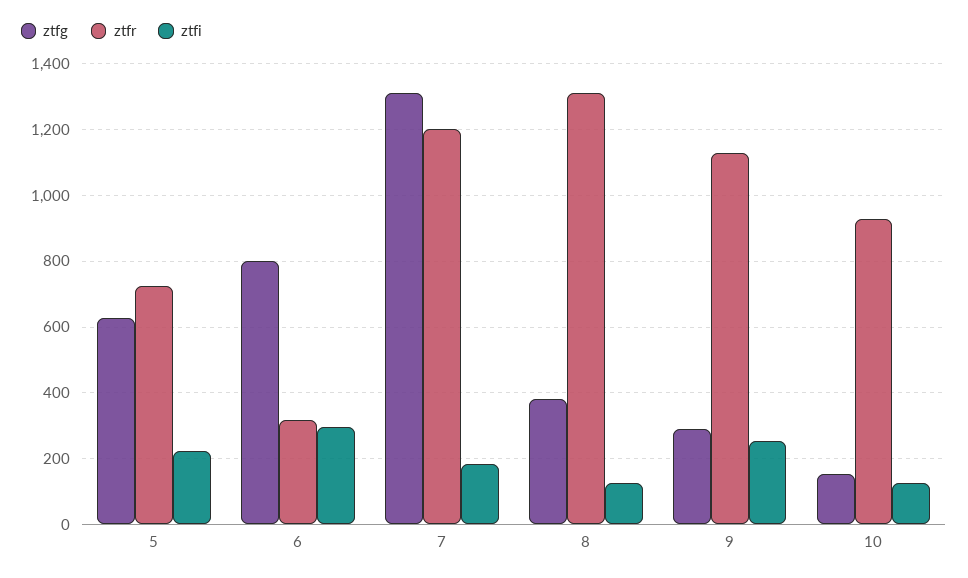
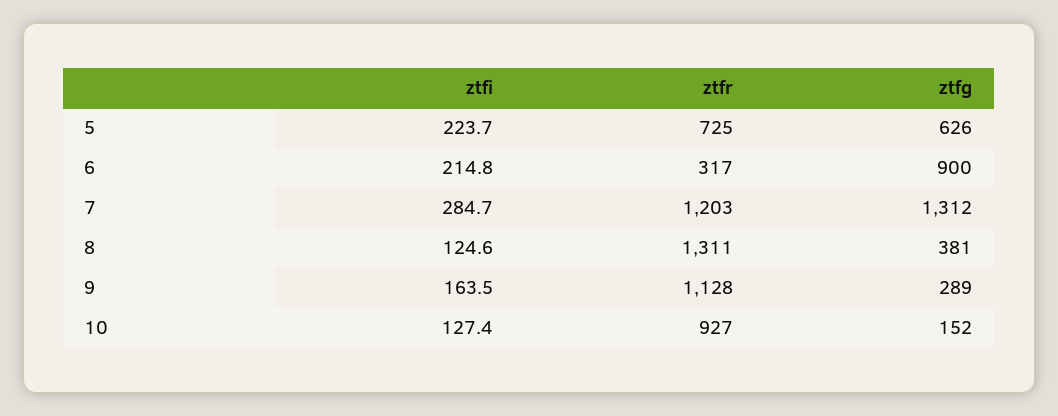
ztfg, 6: 800 -> 900
ztfi, 6: 300 -> 214.8
ztfi, 7: 180 -> 284.7
ztfi, 9: 260 -> 163.5

